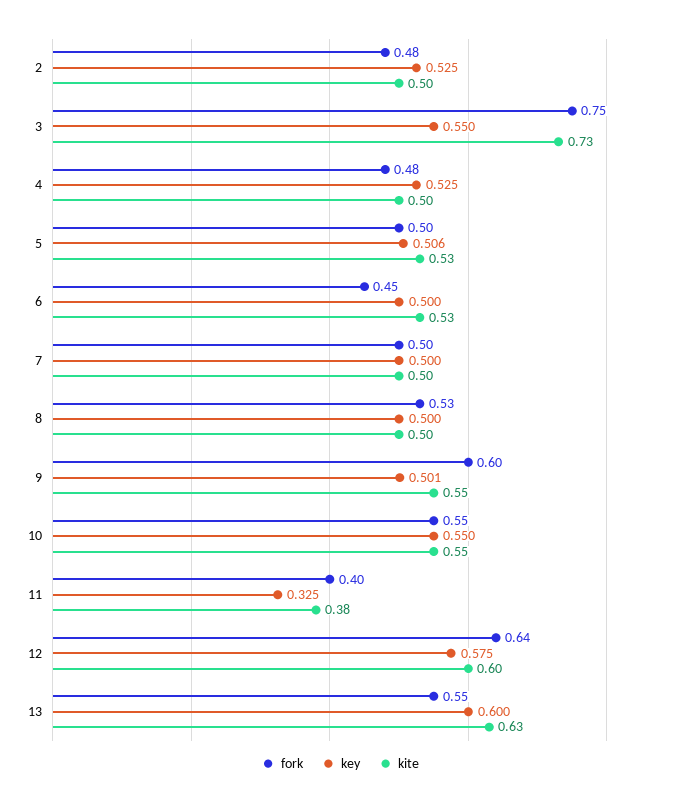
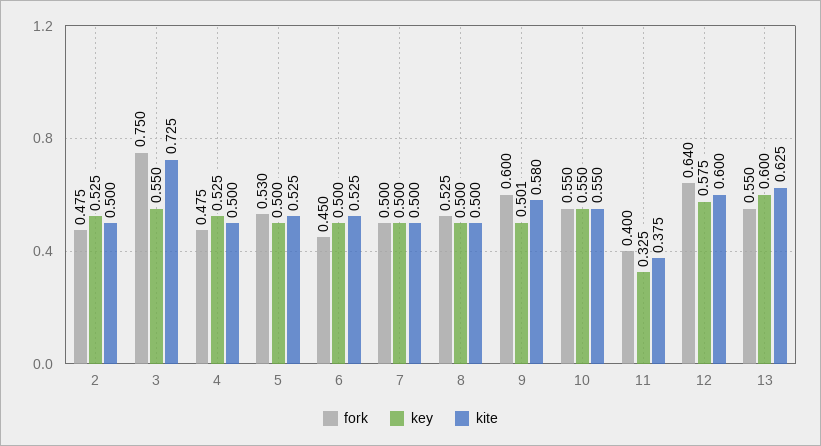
fork, 5: 0.5 -> 0.53
key, 5: 0.506 -> 0.5
kite, 9: 0.55 -> 0.58

